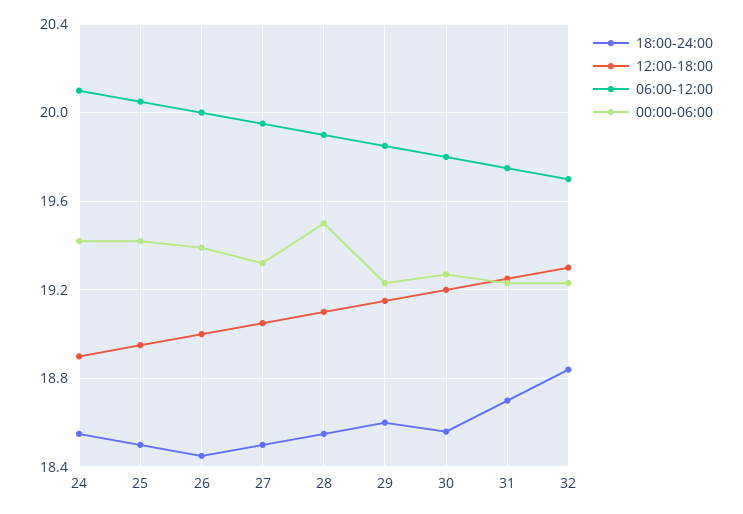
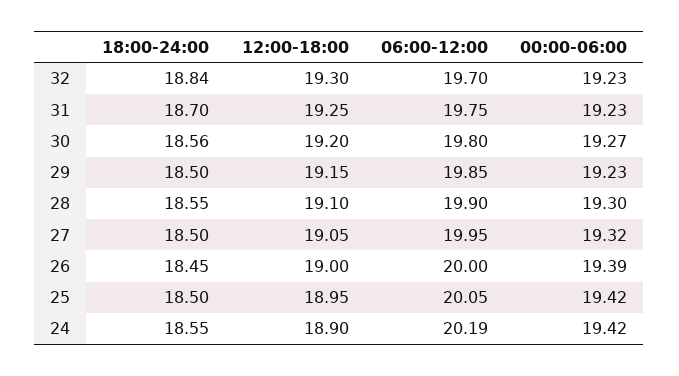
06:00-12:00, 24: 20.1 -> 20.19
00:00-06:00, 28: 19.5 -> 19.3
18:00-24:00, 29: 18.6 -> 18.5

